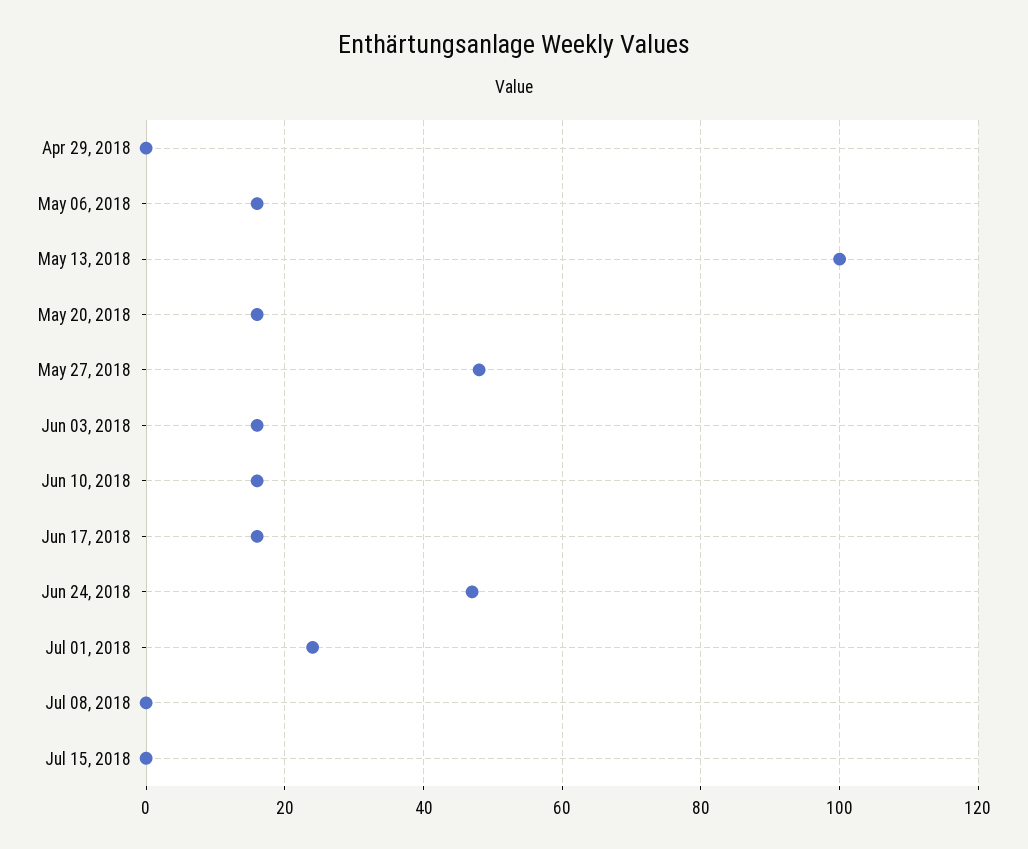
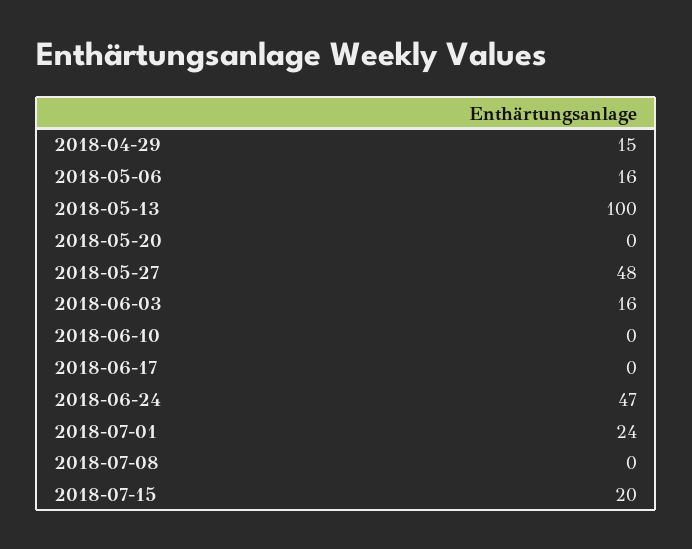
Apr 29, 2018: 0 -> 15
May 20, 2018: 15 -> 0
Jun 10, 2018: 15 -> 0
Jun 17, 2018: 15 -> 0
Jul 15, 2018: 0 -> 20

